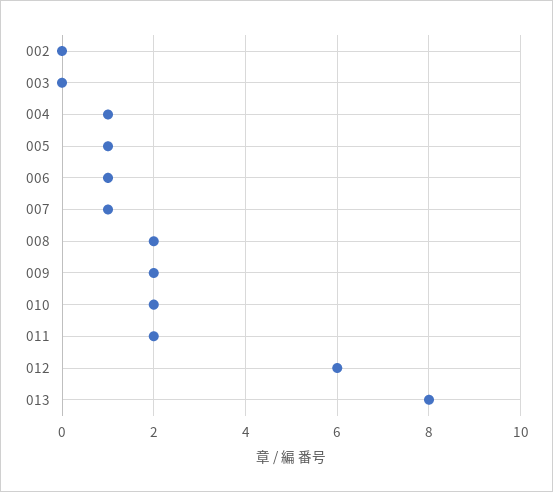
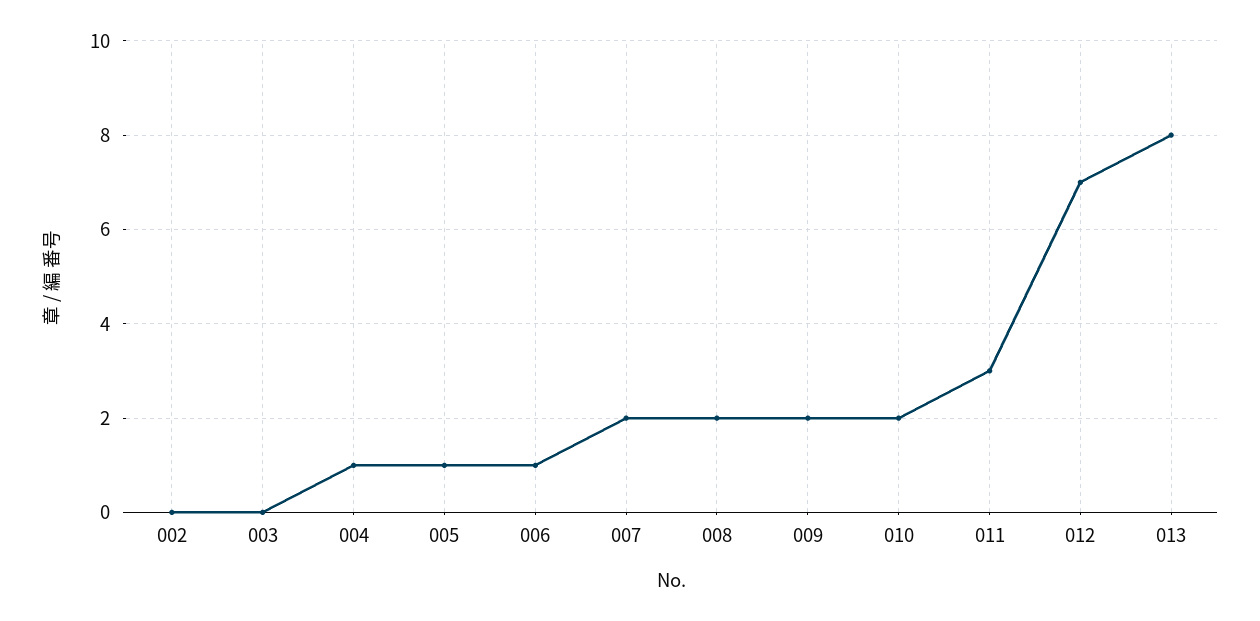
007: 1 -> 2
011: 2 -> 3
012: 6 -> 7

